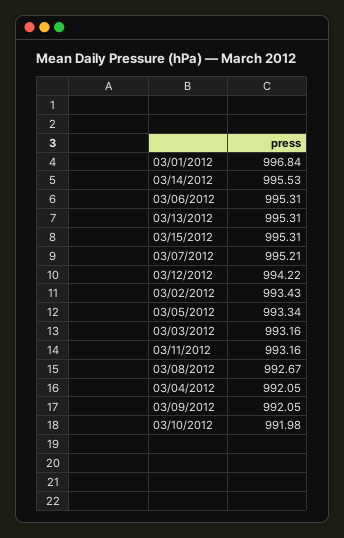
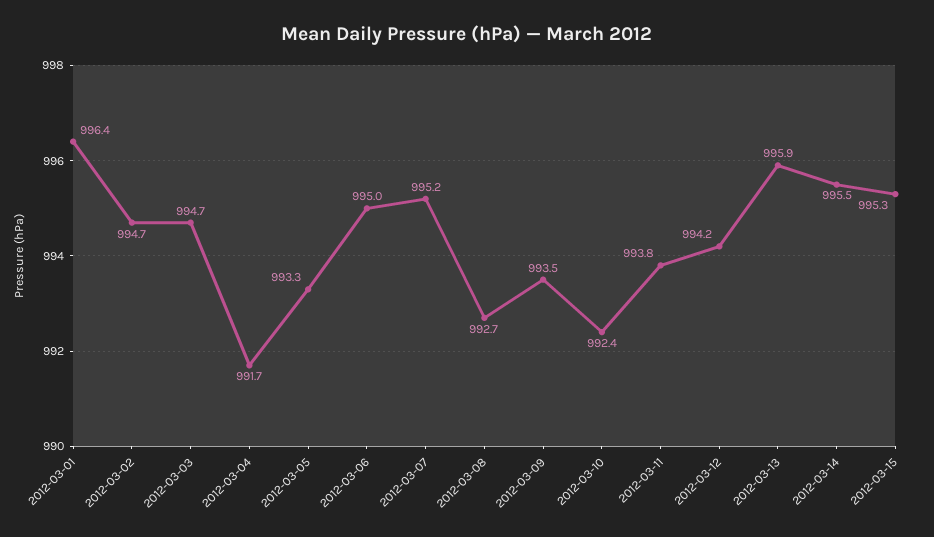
03/01/2012: 996.84 -> 996.4
03/06/2012: 995.31 -> 995
03/13/2012: 995.31 -> 995.9
03/02/2012: 993.43 -> 994.7
03/03/2012: 993.16 -> 994.7
03/11/2012: 993.16 -> 993.8
03/04/2012: 992.05 -> 991.7
03/09/2012: 992.05 -> 993.5
03/10/2012: 991.98 -> 992.4

